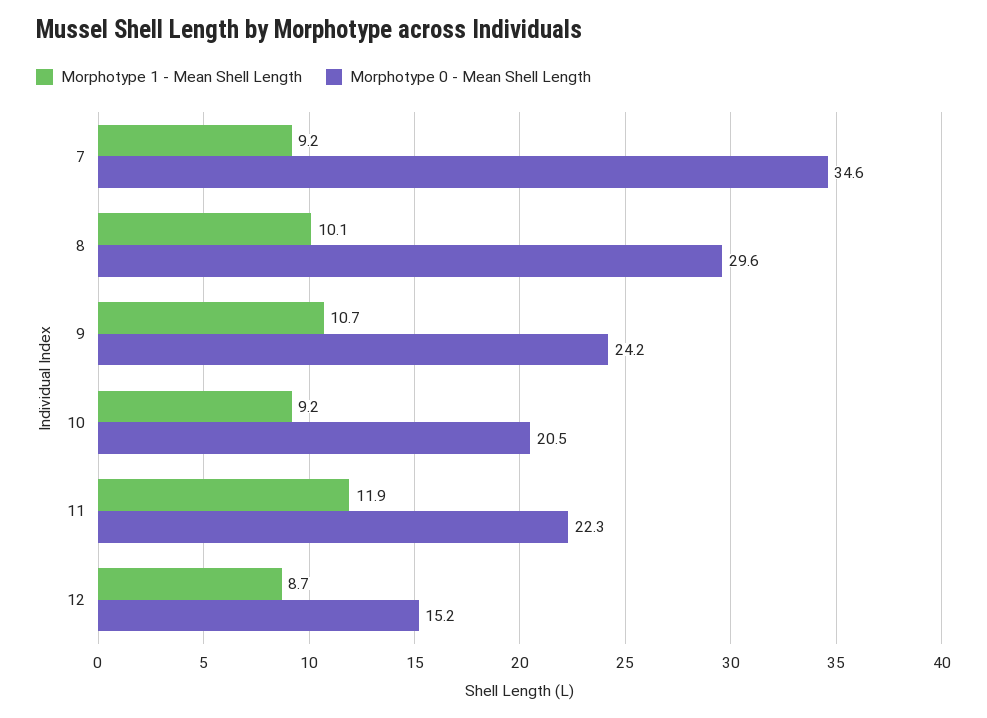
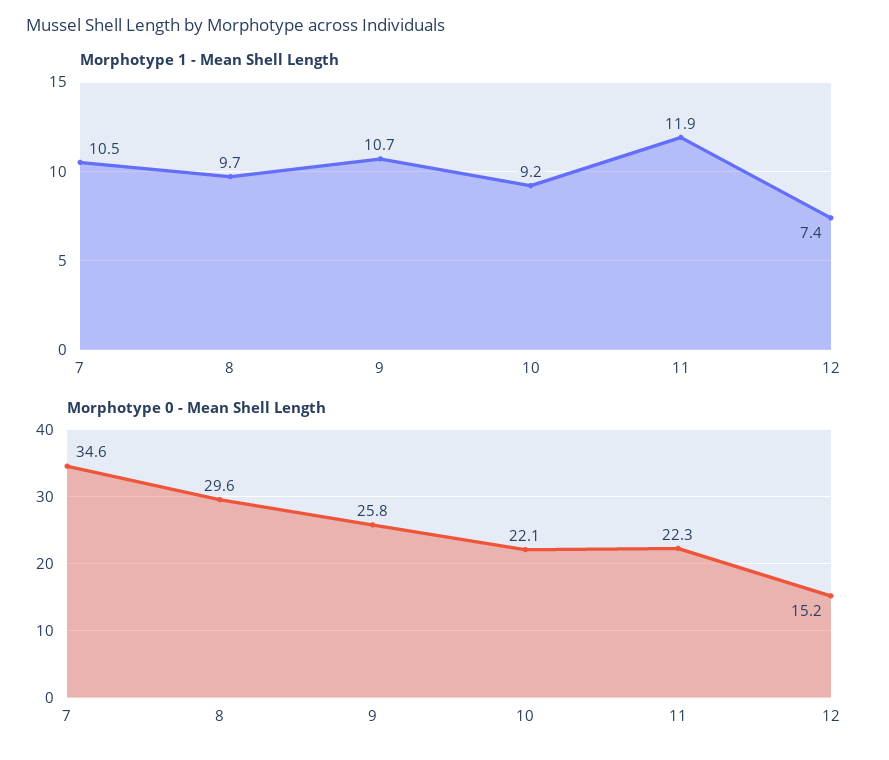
Morphotype 1 - Mean Shell Length, 7: 9.2 -> 10.5
Morphotype 1 - Mean Shell Length, 8: 10.1 -> 9.7
Morphotype 0 - Mean Shell Length, 9: 24.2 -> 25.8
Morphotype 0 - Mean Shell Length, 10: 20.5 -> 22.1
Morphotype 1 - Mean Shell Length, 12: 8.7 -> 7.4

